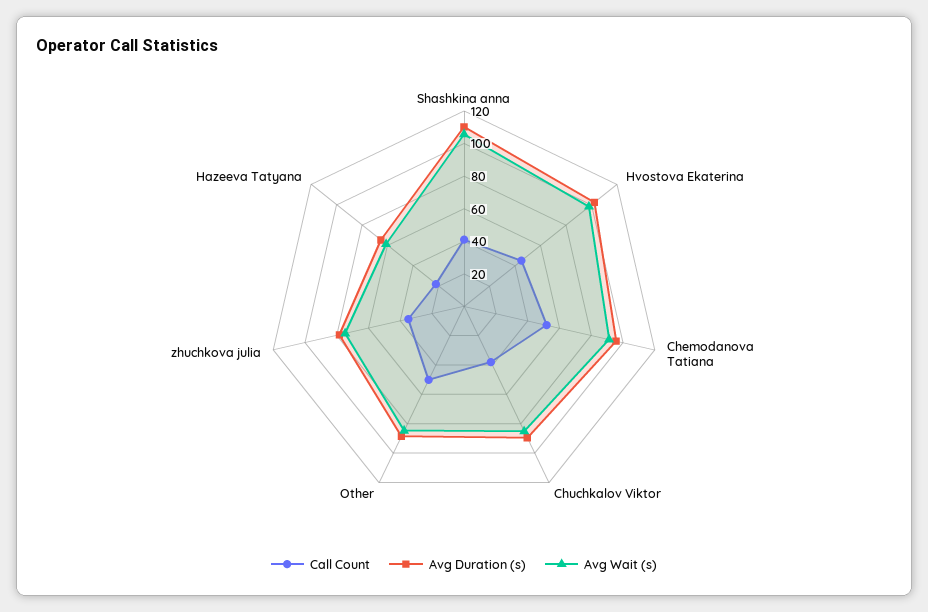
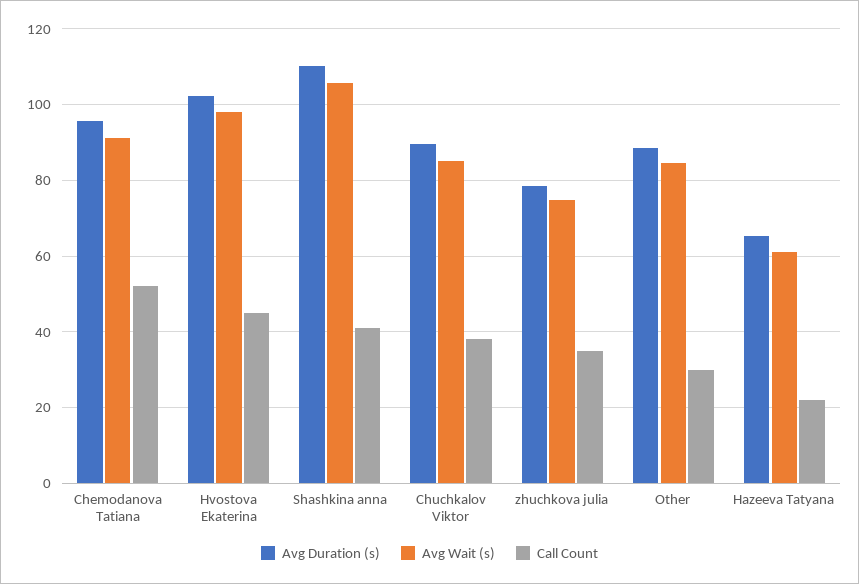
Call Count, Other: 50 -> 30

